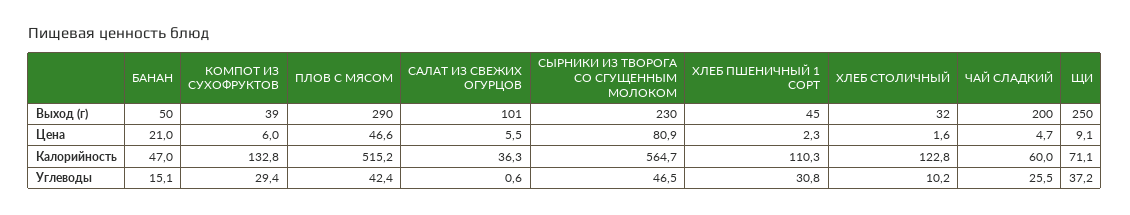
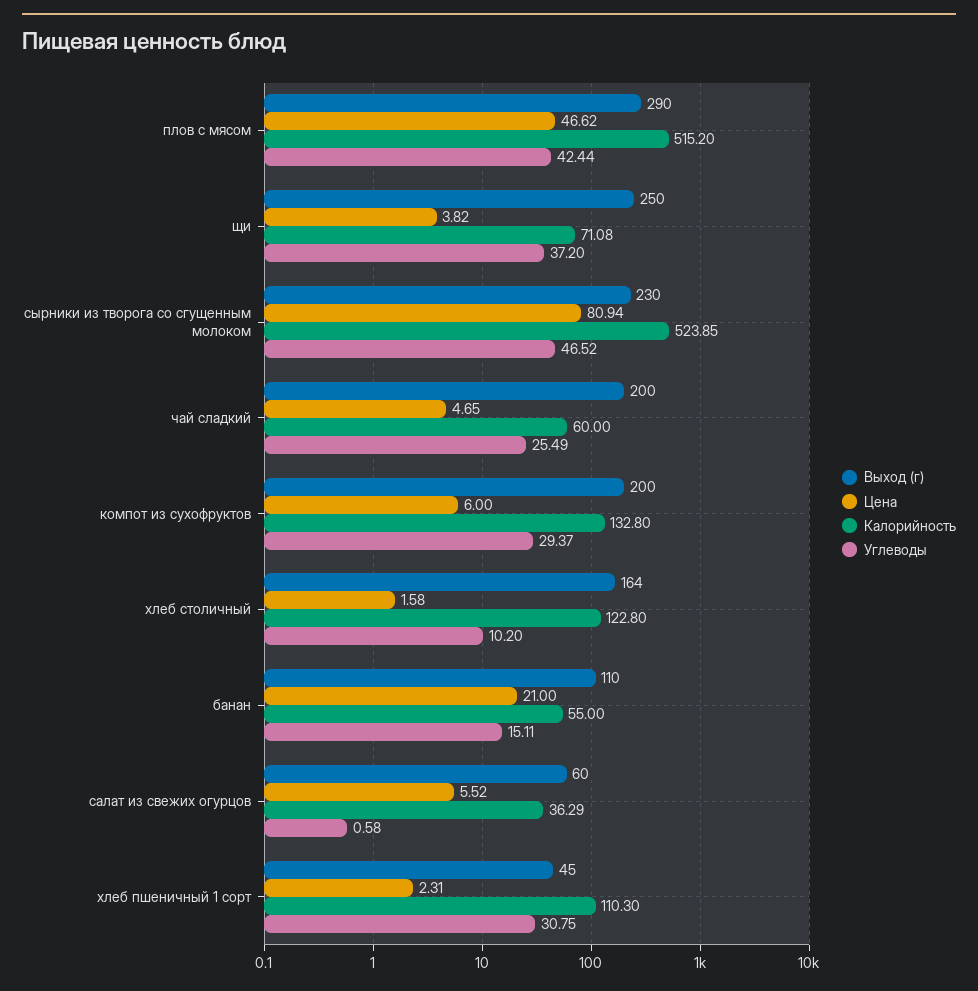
Выход (г), БАНАН: 50 -> 110
Выход (г), КОМПОТ ИЗ СУХОФРУКТОВ: 39 -> 200
Выход (г), САЛАТ ИЗ СВЕЖИХ ОГУРЦОВ: 101 -> 60
Выход (г), ХЛЕБ СТОЛИЧНЫЙ: 32 -> 164
Цена, ЩИ: 9.1 -> 3.82
Калорийность, БАНАН: 47 -> 55
Калорийность, СЫРНИКИ ИЗ ТВОРОГА СО СГУЩЕННЫМ МОЛОКОМ: 564.7 -> 523.85

